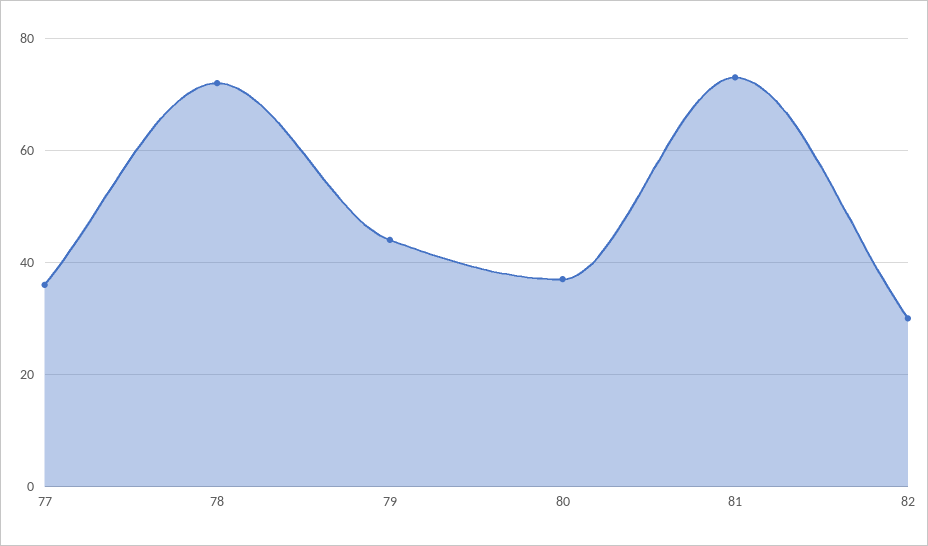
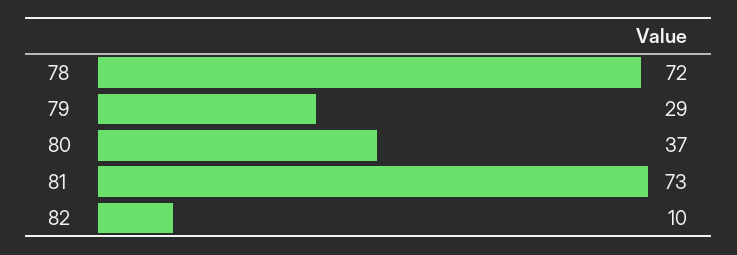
77: 35 -> none
79: 45 -> 29
82: 30 -> 10

